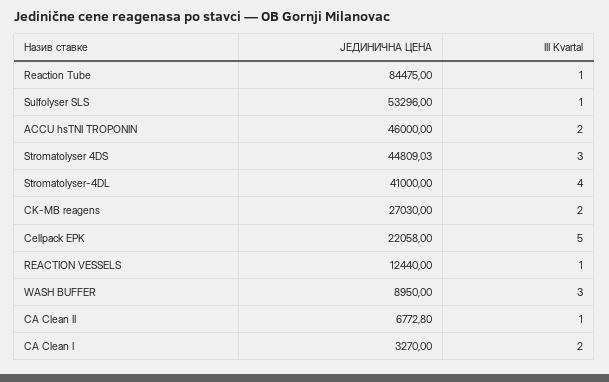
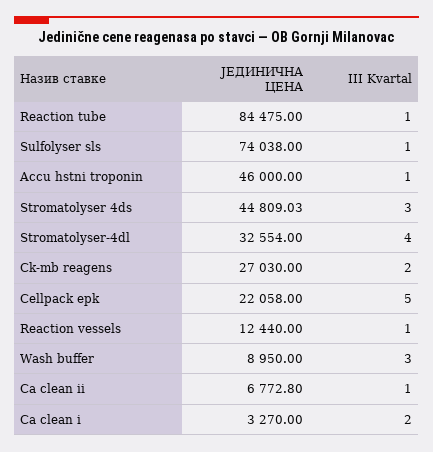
ЈЕДИНИЧНА ЦЕНА, Sulfolyser SLS: 53296 -> 74038
III Kvartal, ACCU hsTNI TROPONIN: 2 -> 1
ЈЕДИНИЧНА ЦЕНА, Stromatolyser-4DL: 41000 -> 32554

